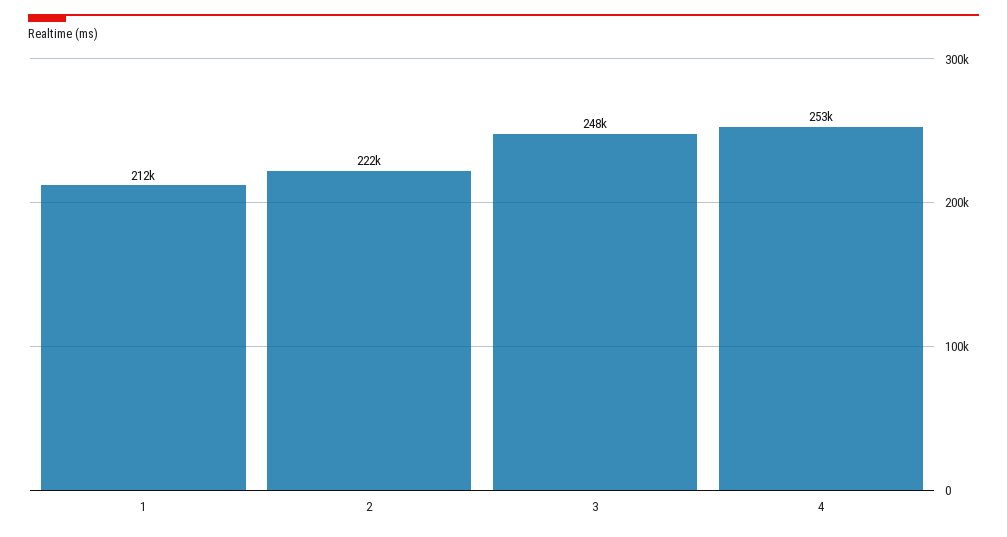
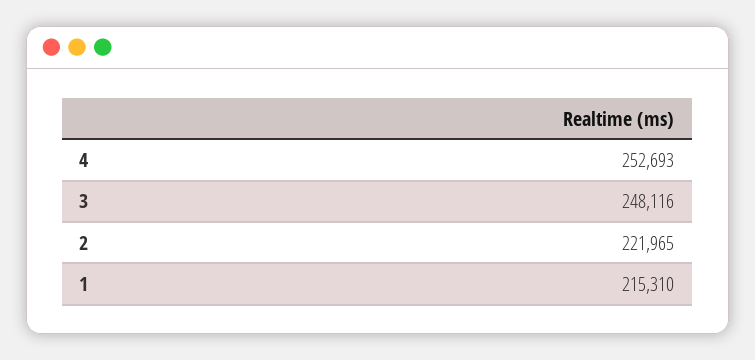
1: 212000 -> 215310

